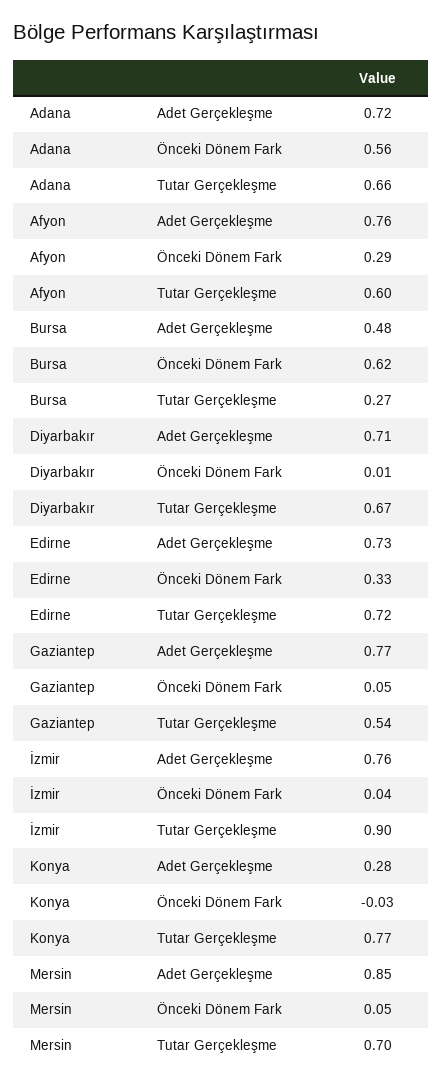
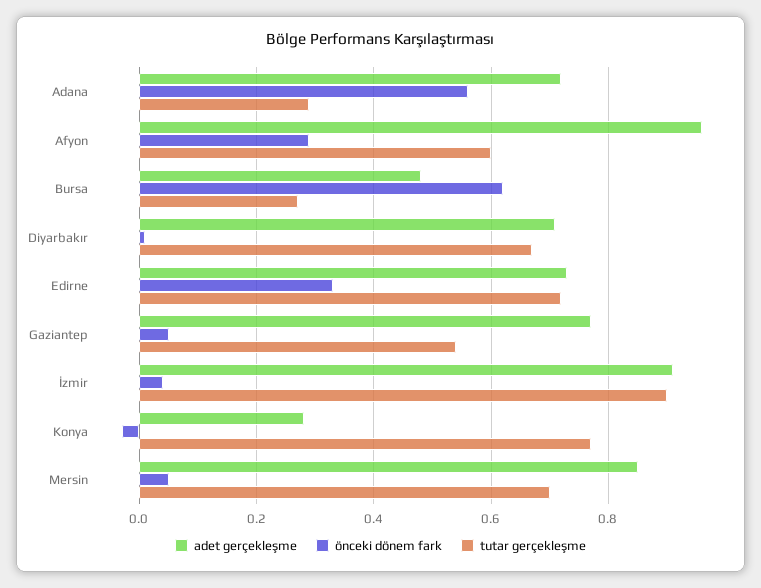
Tutar Gerçekleşme, Adana: 0.66 -> 0.3
Adet Gerçekleşme, Afyon: 0.76 -> 0.95
Adet Gerçekleşme, İzmir: 0.76 -> 0.9

